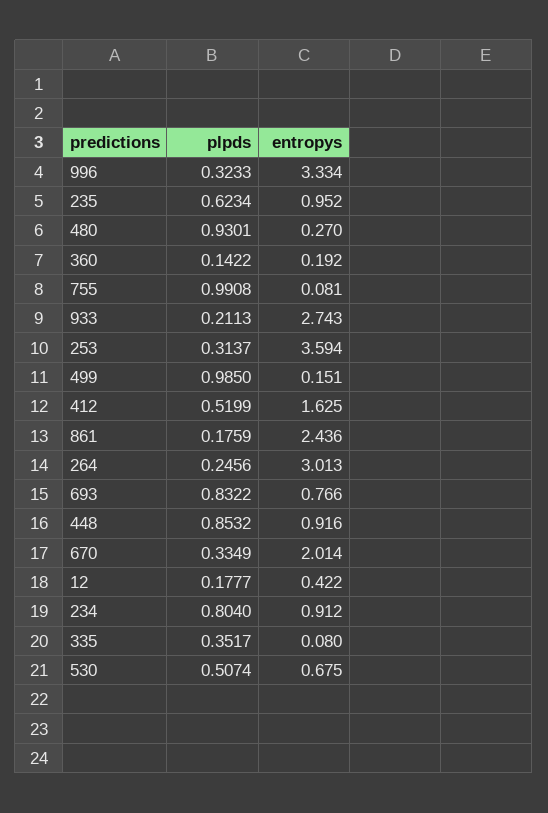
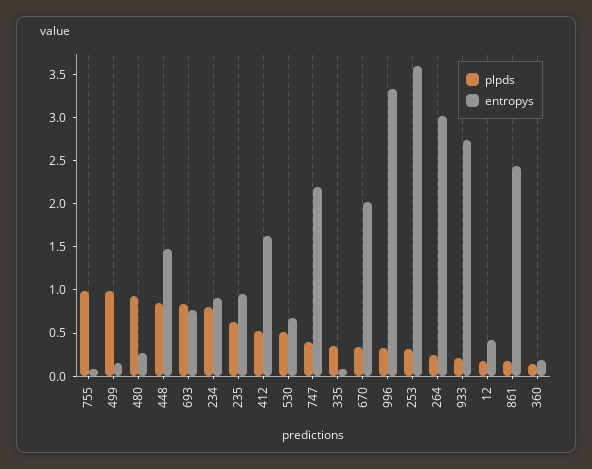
entropys, 448: 0.916 -> 1.5
plpds, 747: none -> 0.4
entropys, 747: none -> 2.2

